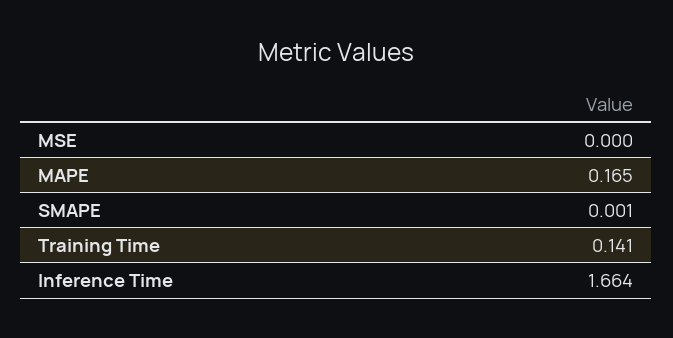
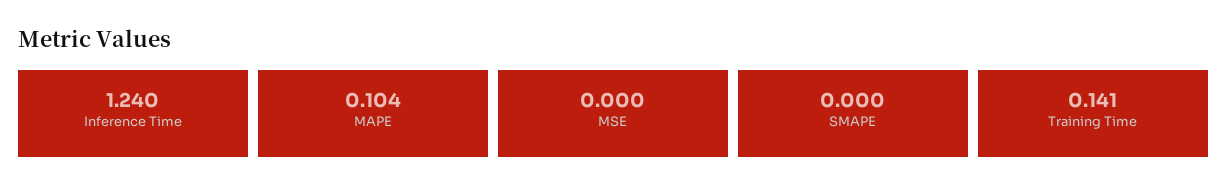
MAPE: 0.165 -> 0.104
SMAPE: 0.001 -> 0
Inference Time: 1.664 -> 1.24

